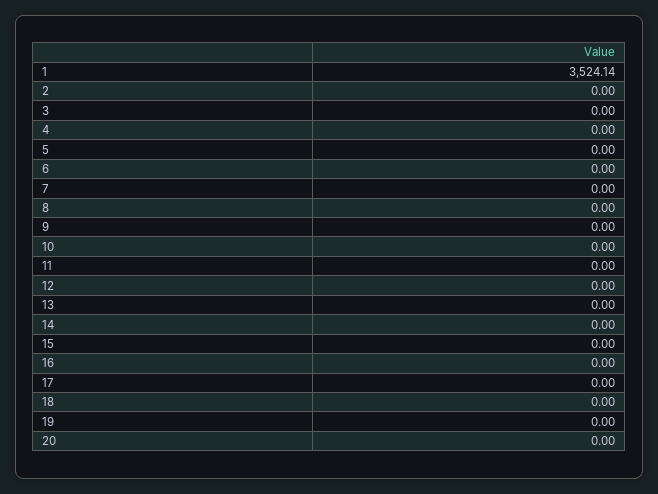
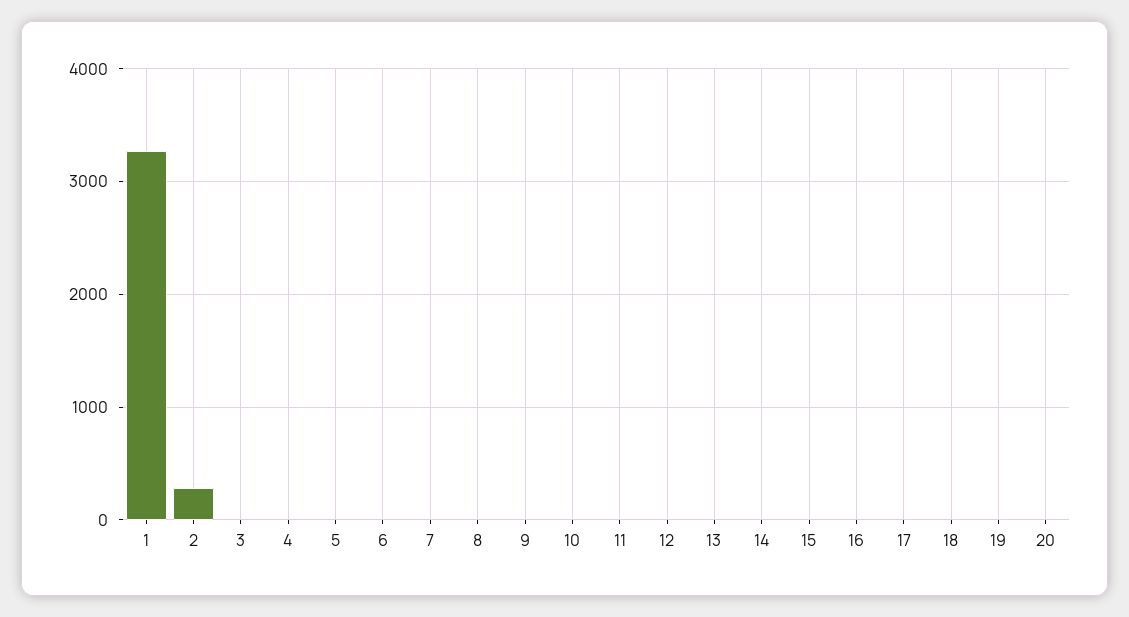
1: 3524.14 -> 3300
2: 0 -> 300

